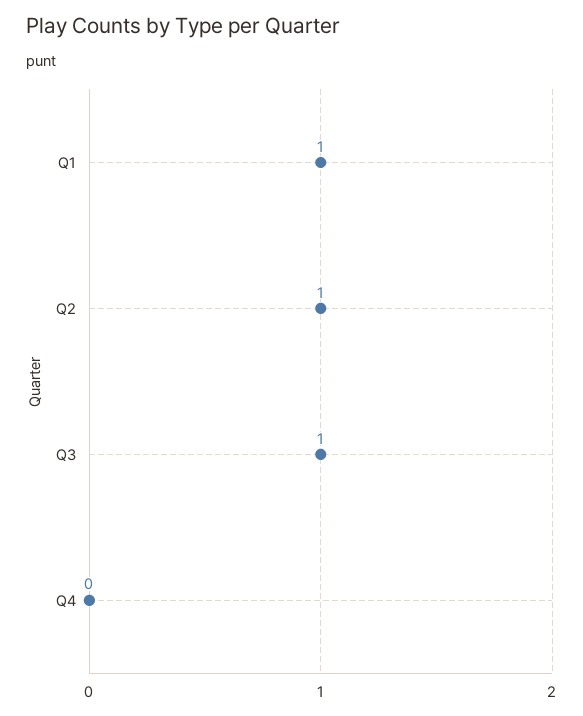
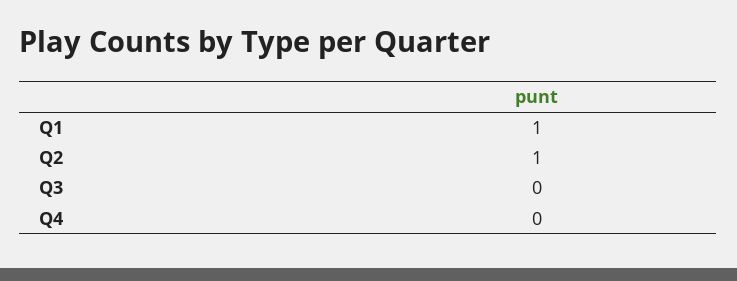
Q3: 1 -> 0

